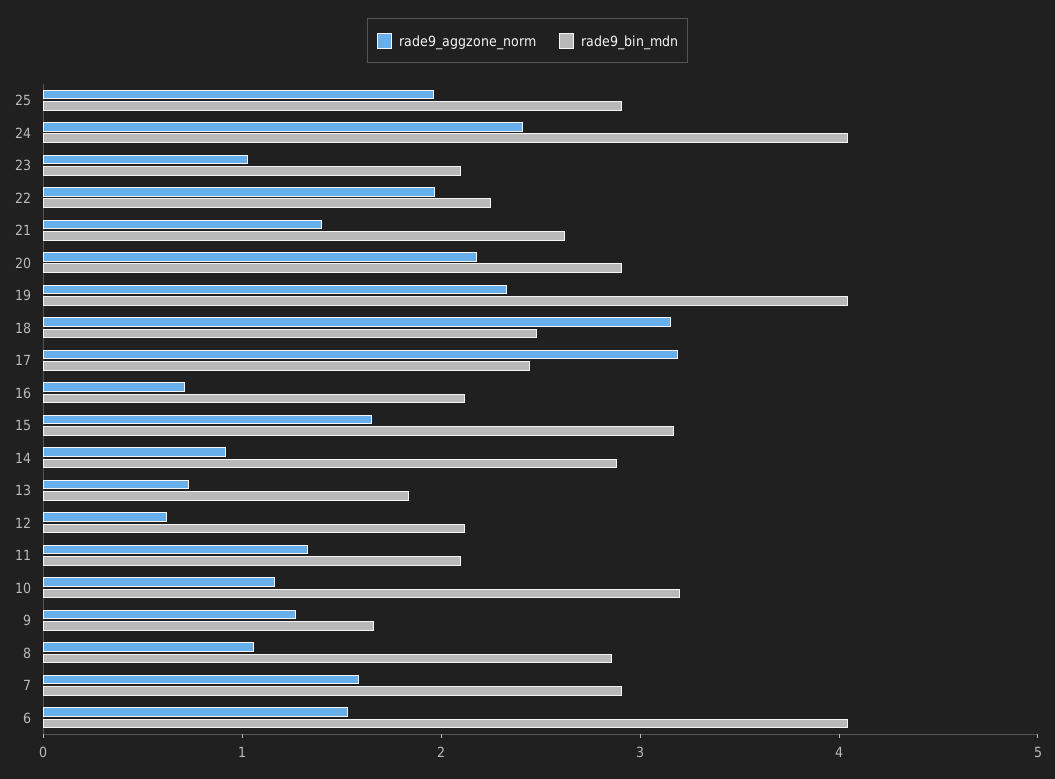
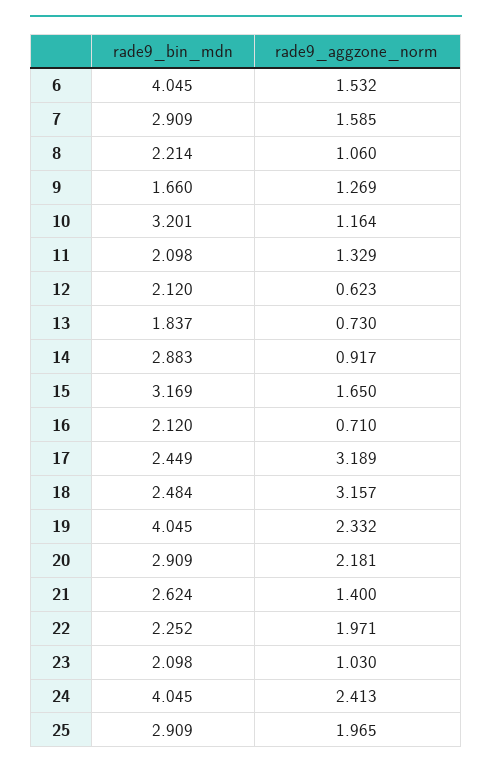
rade9_bin_mdn, 8: 2.8 -> 2.214

